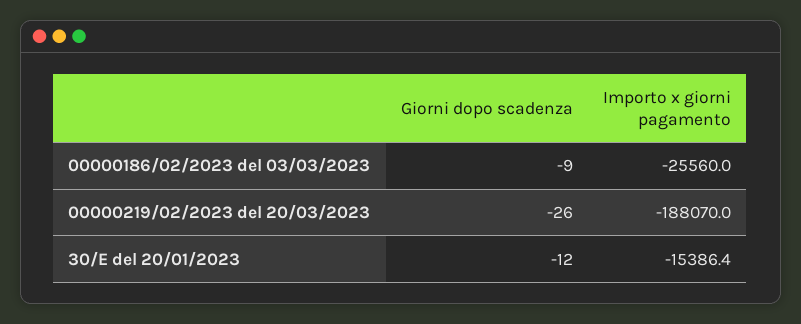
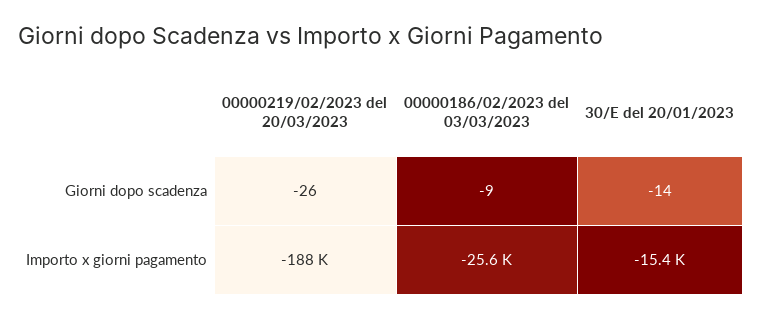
Giorni dopo scadenza, 30/E del 20/01/2023: -12 -> -14

